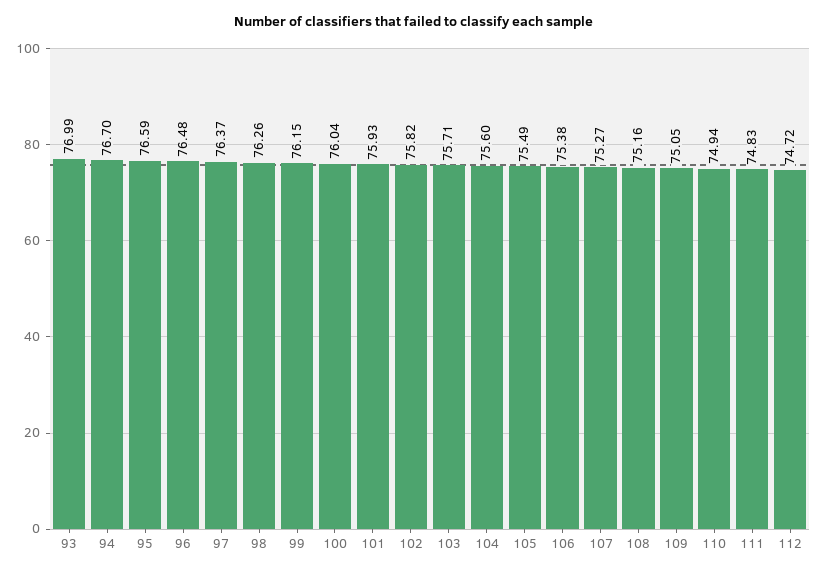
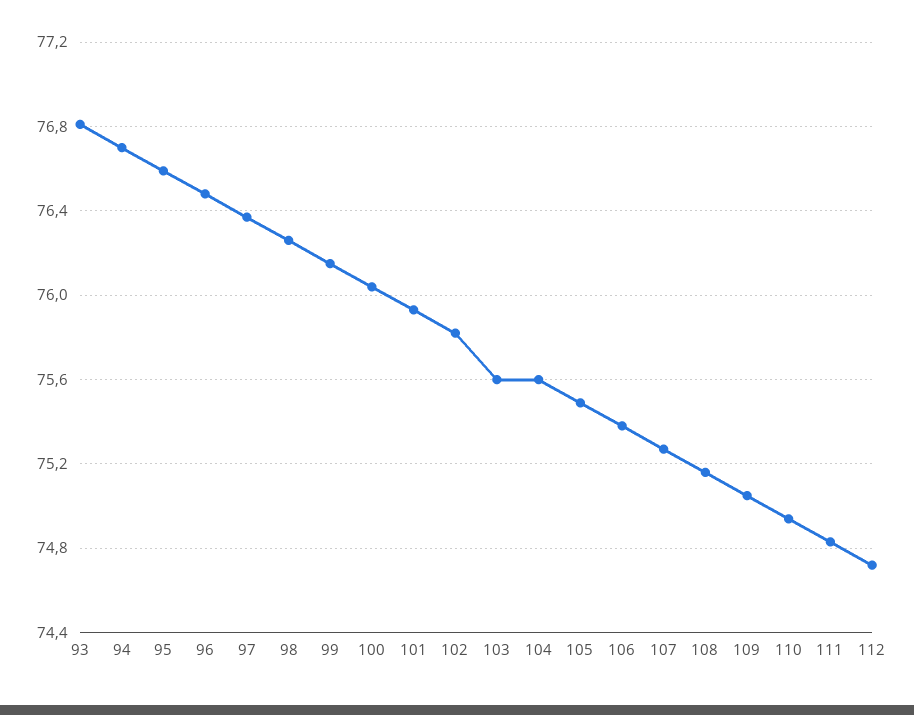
93: 76.99 -> 76.8
103: 75.71 -> 75.6

